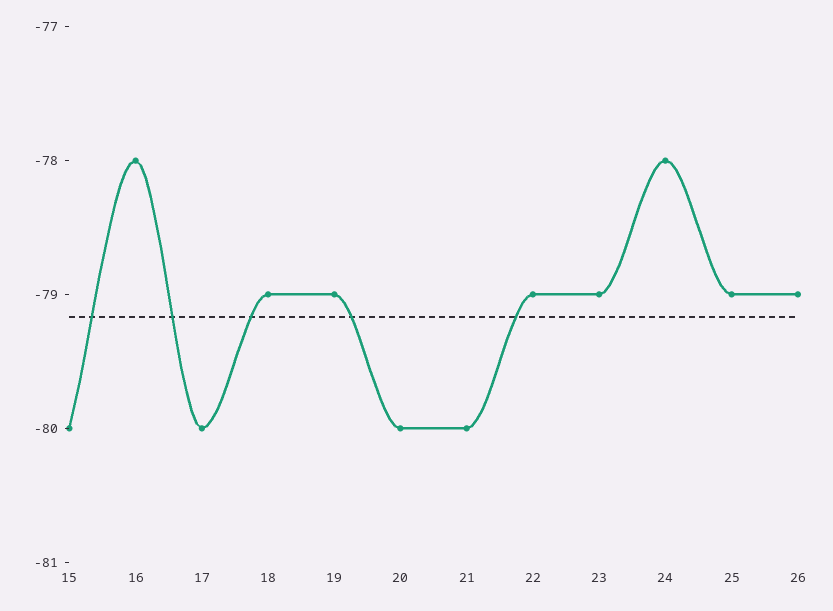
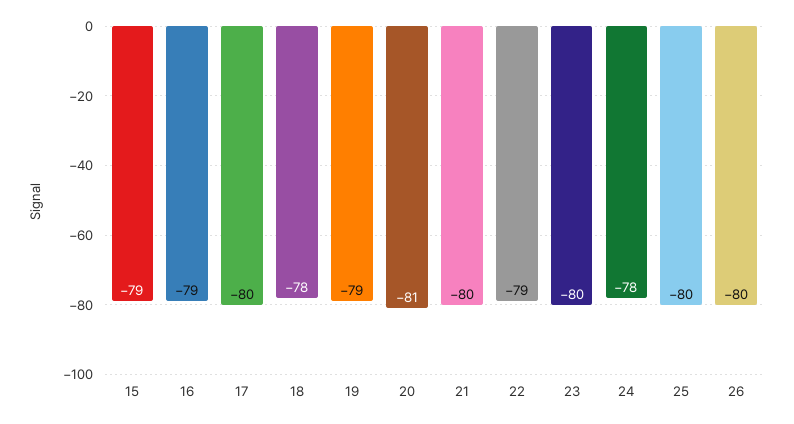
15: -80 -> -79
16: -78 -> -79
18: -79 -> -78
20: -80 -> -81
23: -79 -> -80
25: -79 -> -80
26: -79 -> -80

